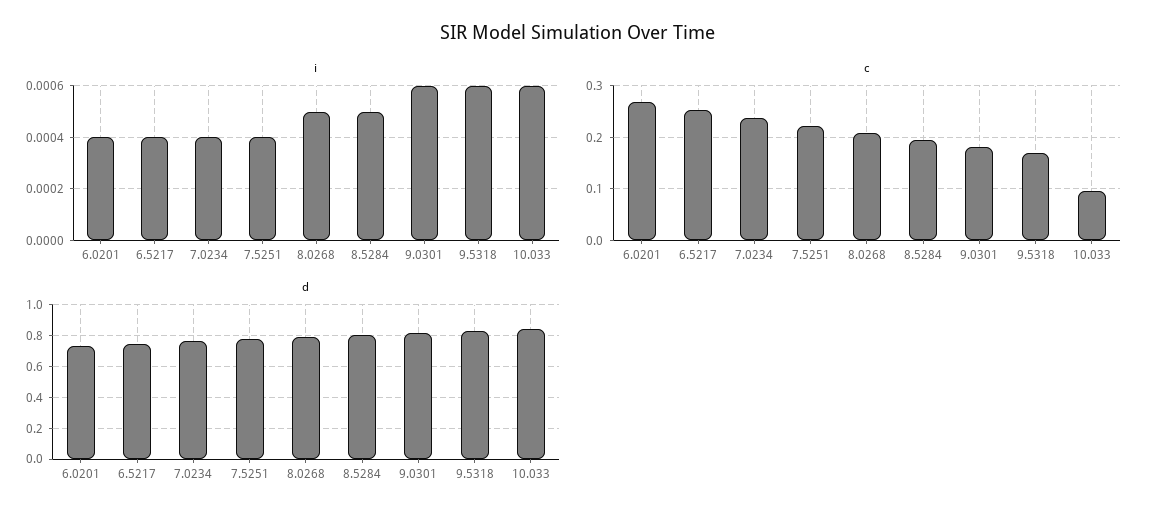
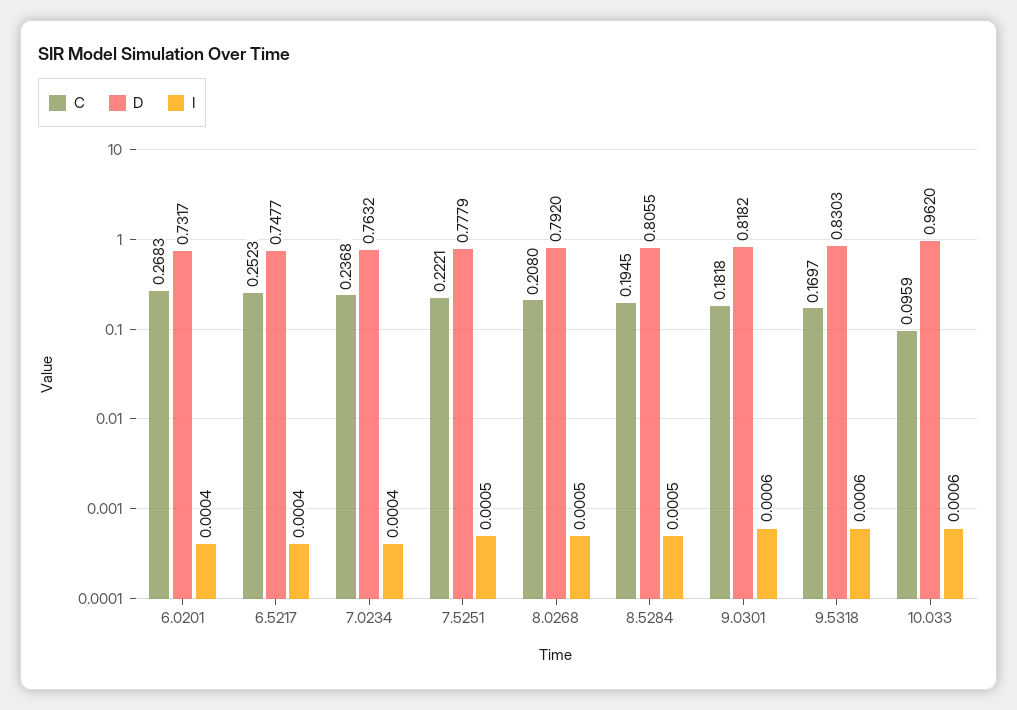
i, 7.5251: 0.0004 -> 0.0005
d, 10.033: 0.85 -> 0.962

